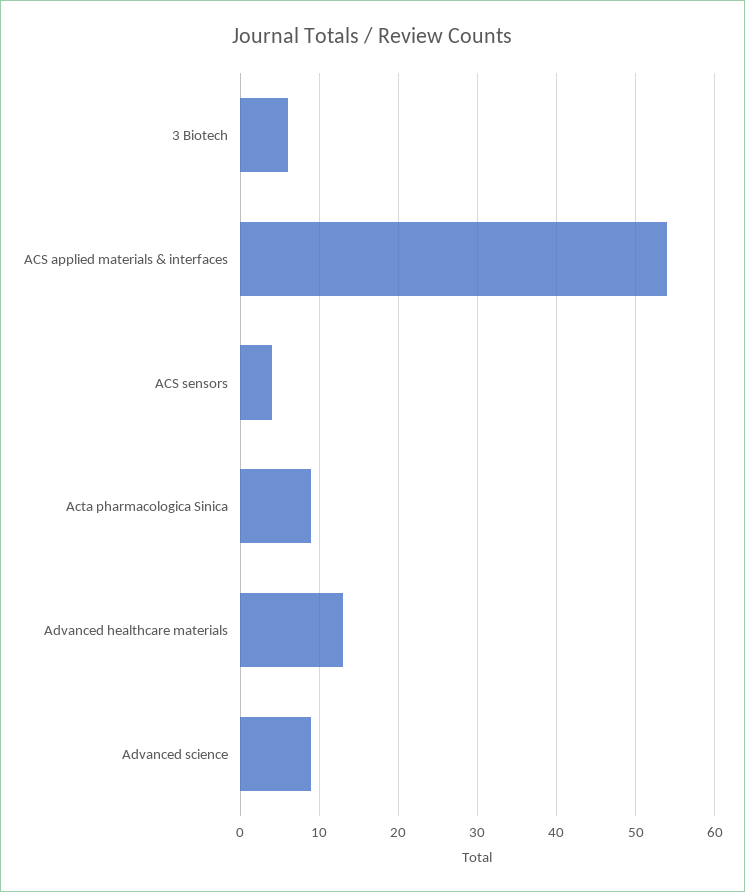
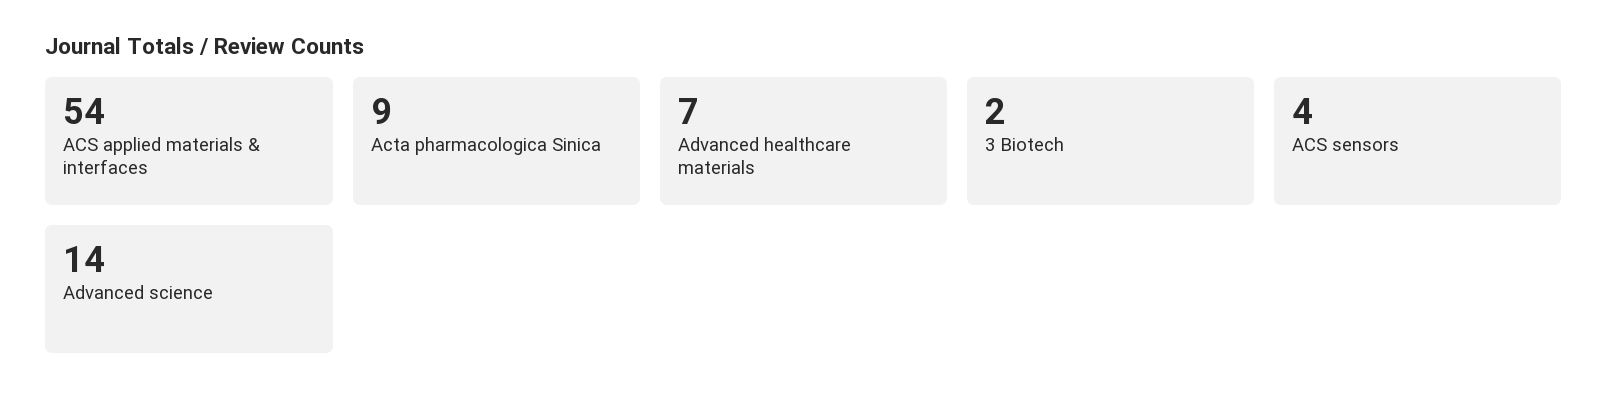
3 Biotech: 6 -> 2
Advanced healthcare materials: 13 -> 7
Advanced science: 9 -> 14

